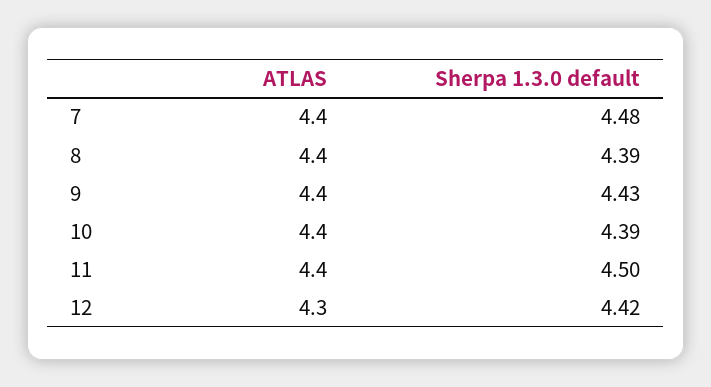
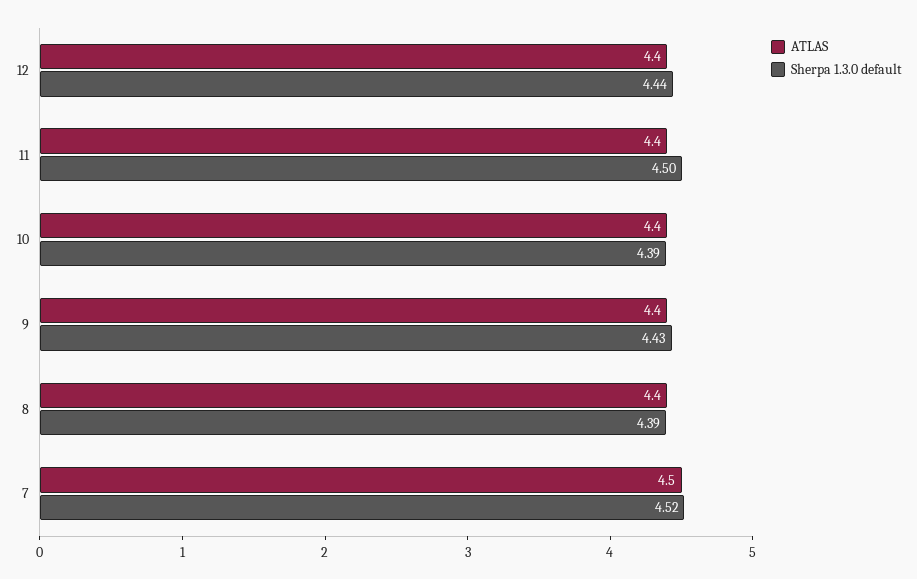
ATLAS, 7: 4.4 -> 4.5
Sherpa 1.3.0 default, 7: 4.48 -> 4.52
ATLAS, 12: 4.3 -> 4.4
Sherpa 1.3.0 default, 12: 4.42 -> 4.44

